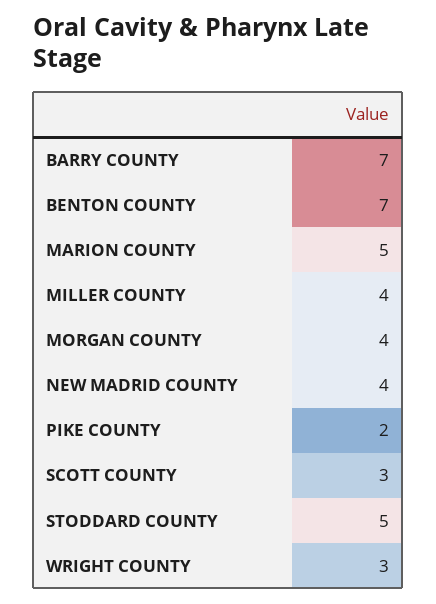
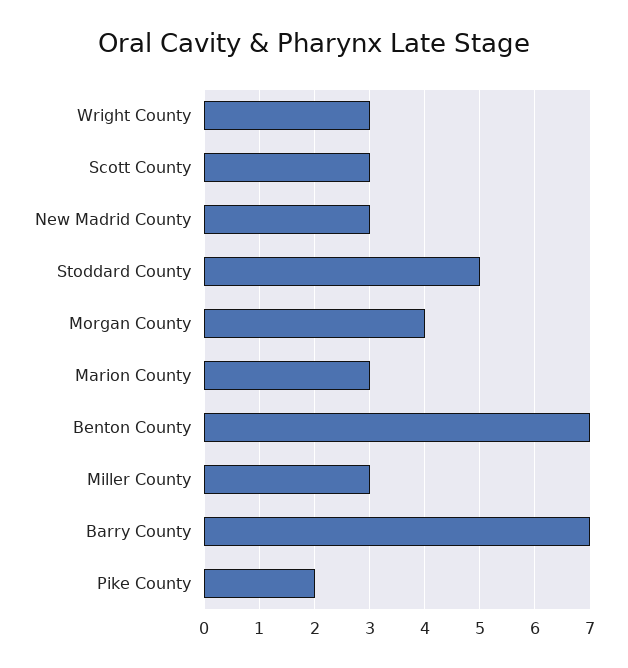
MARION COUNTY: 5 -> 3
MILLER COUNTY: 4 -> 3
NEW MADRID COUNTY: 4 -> 3

